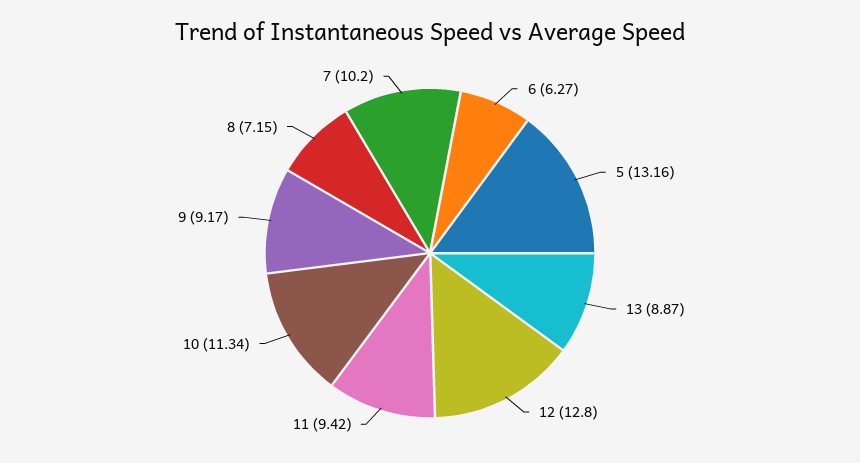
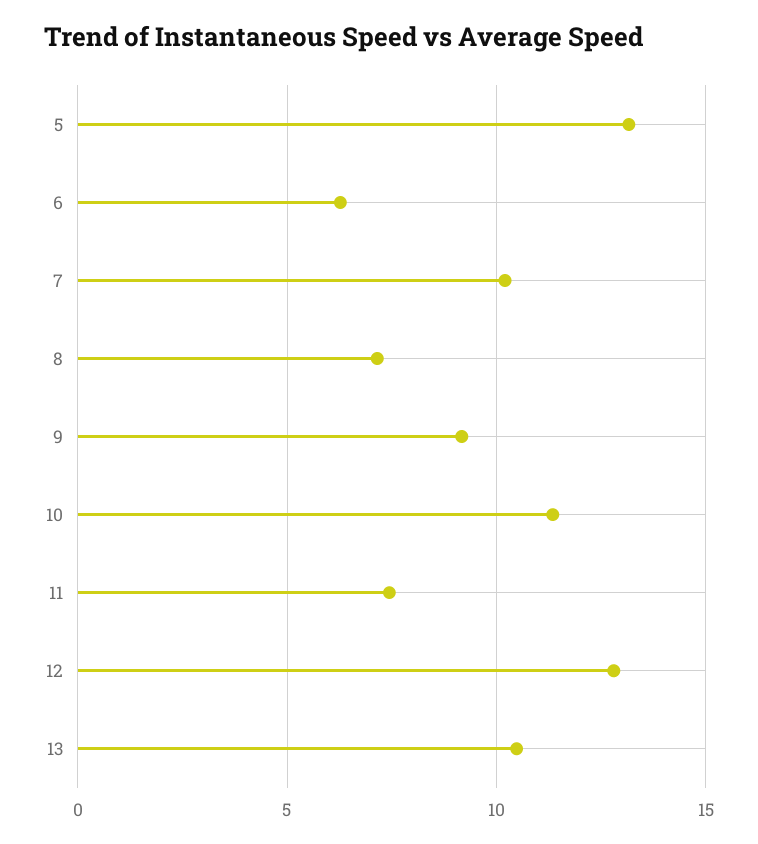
13: 8.87 -> 10.5
11: 9.42 -> 7.5

